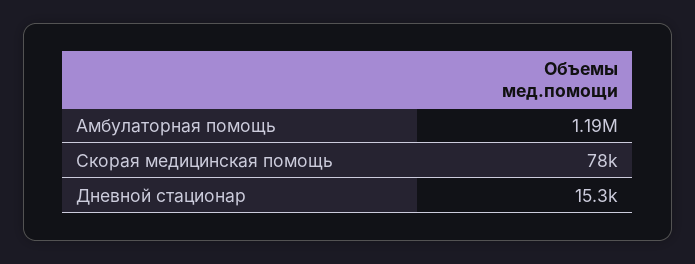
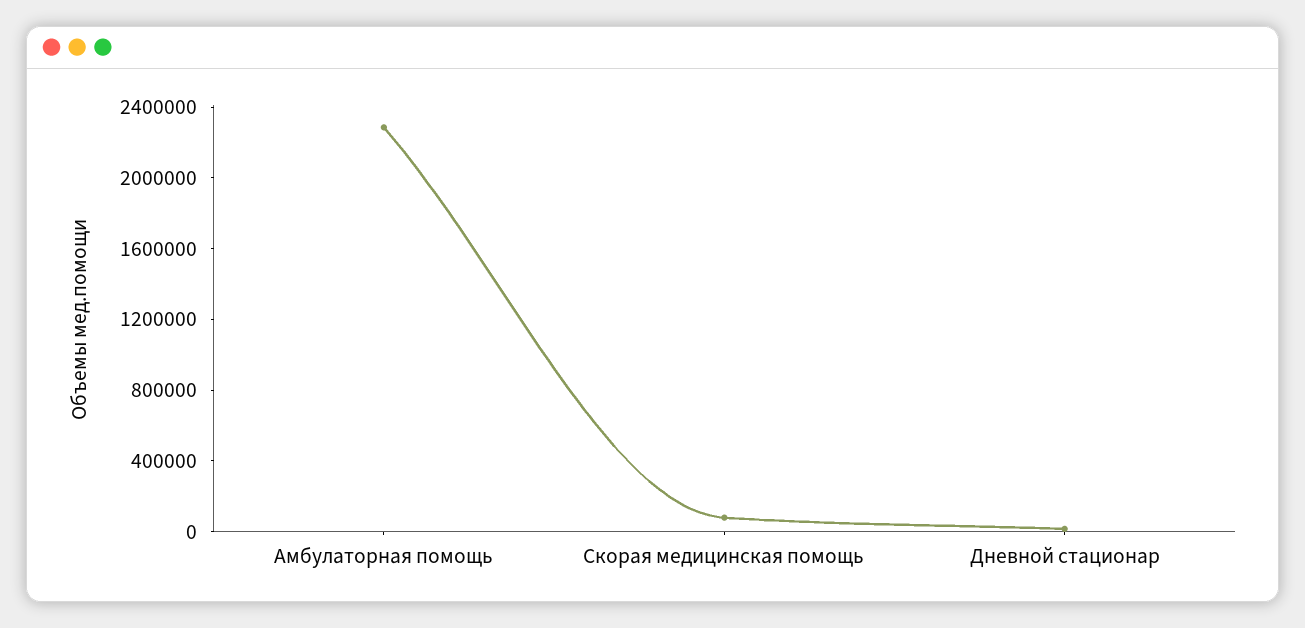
Амбулаторная помощь: 1190000 -> 2300000

